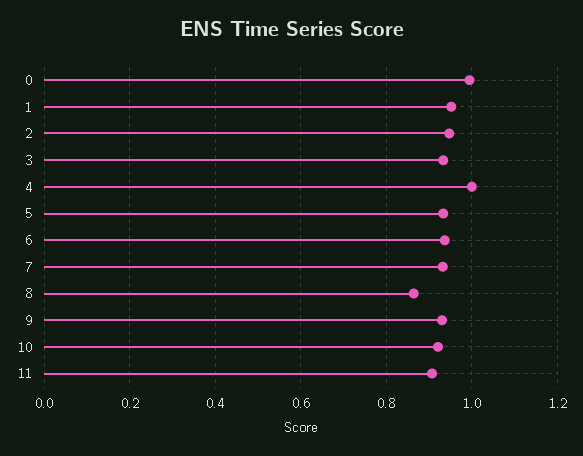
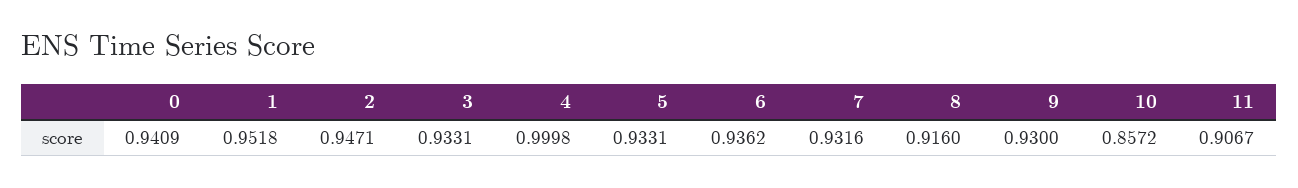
0: 1 -> 0.9409
8: 0.86 -> 0.916
10: 0.92 -> 0.8572

